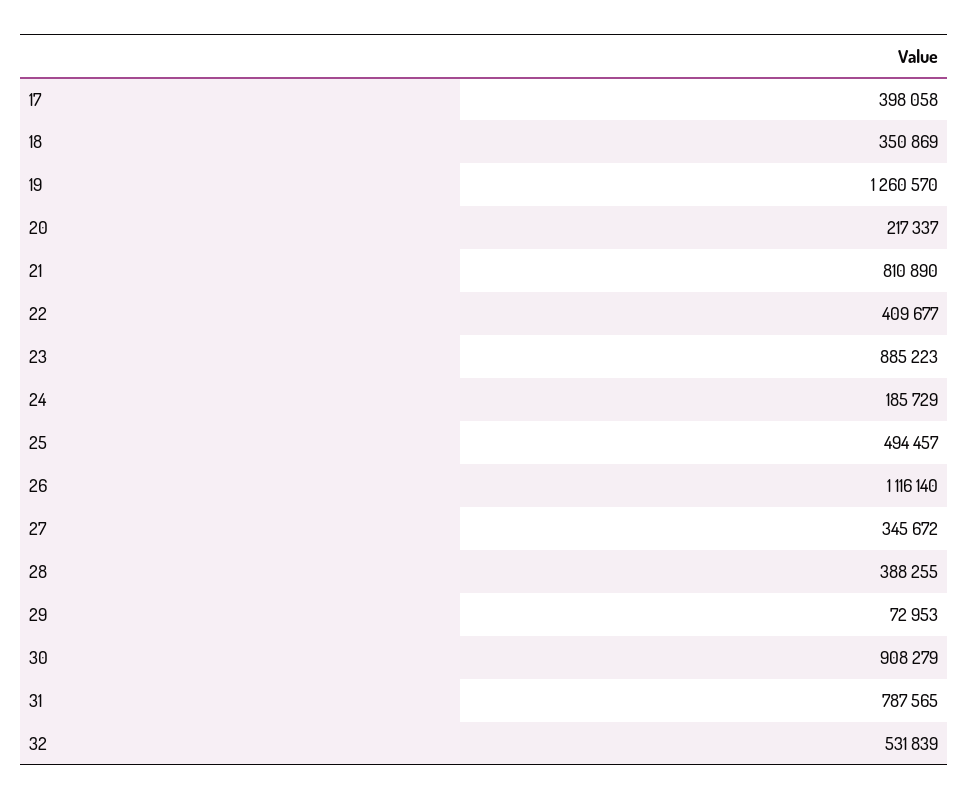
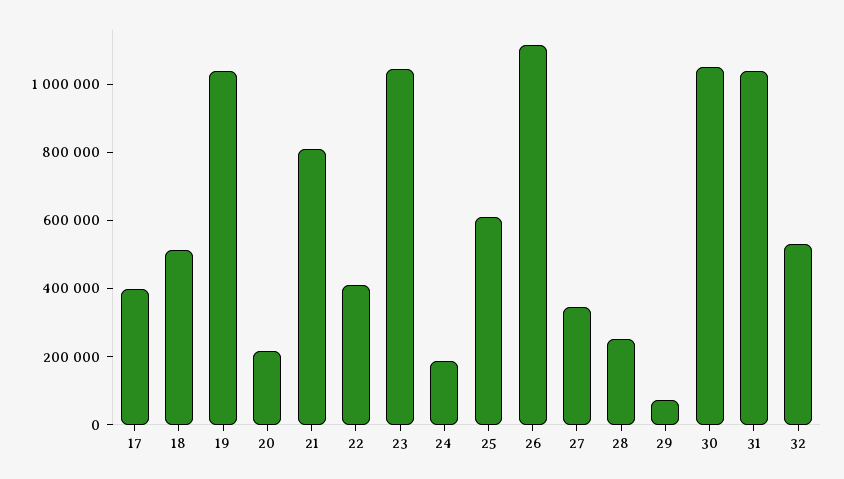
18: 350869 -> 500000
19: 1260570 -> 1050000
23: 885223 -> 1050000
25: 494457 -> 600000
28: 388255 -> 250000
30: 908279 -> 1050000
31: 787565 -> 1050000

